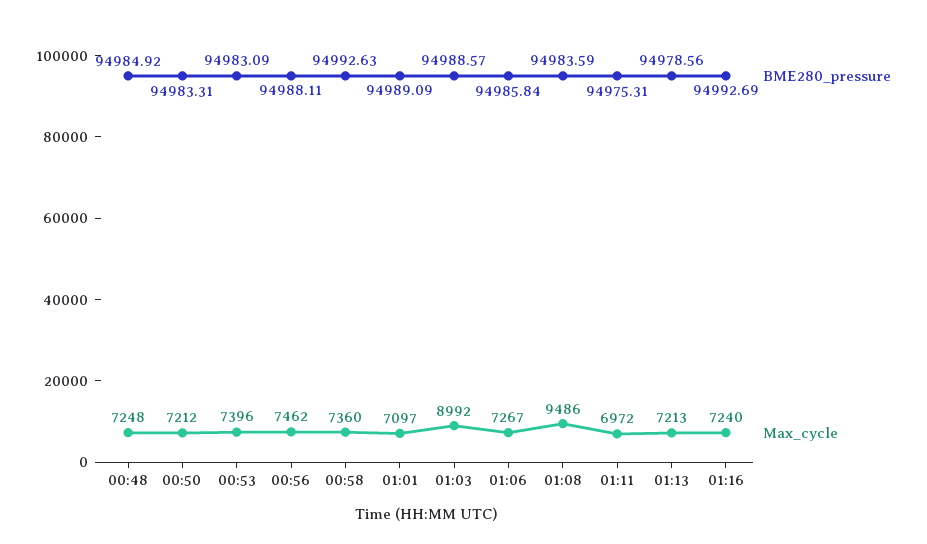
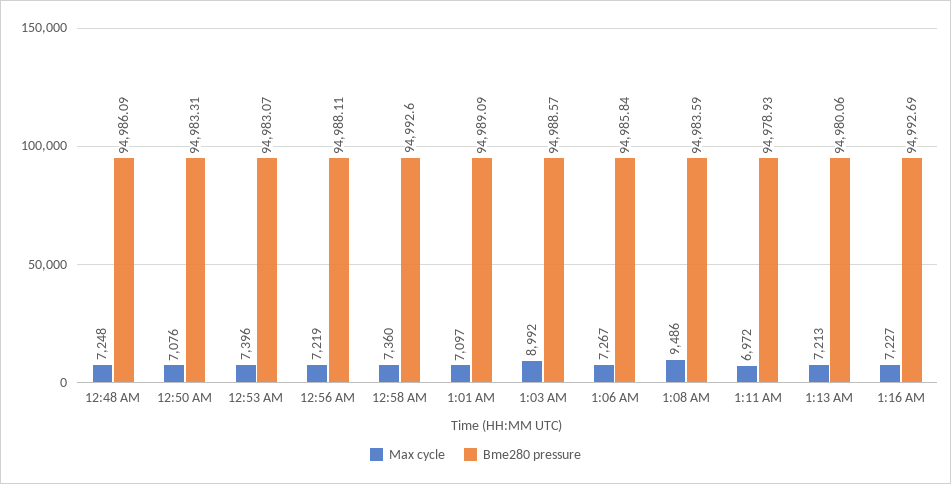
BME280_pressure, 00:48: 94984.92 -> 94986.09
Max_cycle, 00:50: 7212 -> 7076
BME280_pressure, 00:53: 94983.09 -> 94983.07
Max_cycle, 00:56: 7462 -> 7219
BME280_pressure, 00:58: 94992.63 -> 94992.6
BME280_pressure, 01:11: 94975.31 -> 94978.93
BME280_pressure, 01:13: 94978.56 -> 94980.06
Max_cycle, 01:16: 7240 -> 7227

